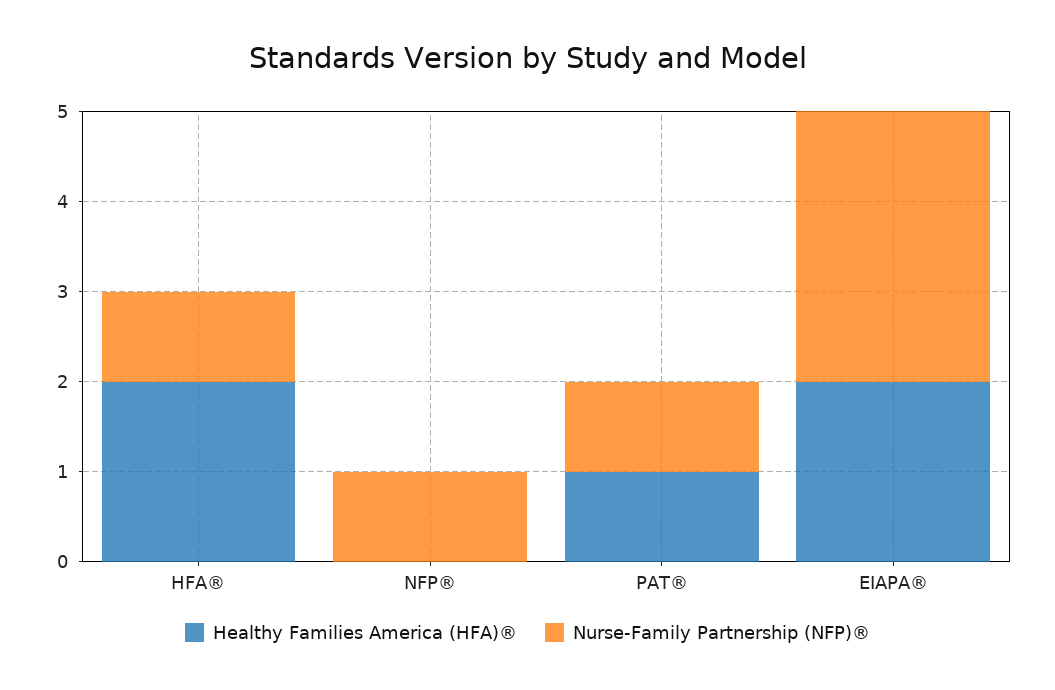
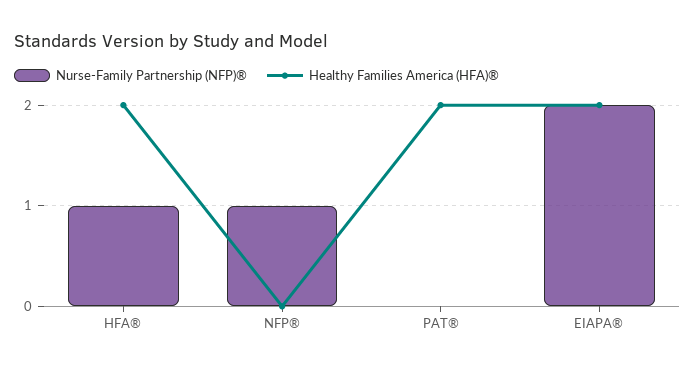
Healthy Families America (HFA)®, PAT®: 1 -> 2
Nurse-Family Partnership (NFP)®, PAT®: 1 -> 0
Nurse-Family Partnership (NFP)®, EIAPA®: 3 -> 2

